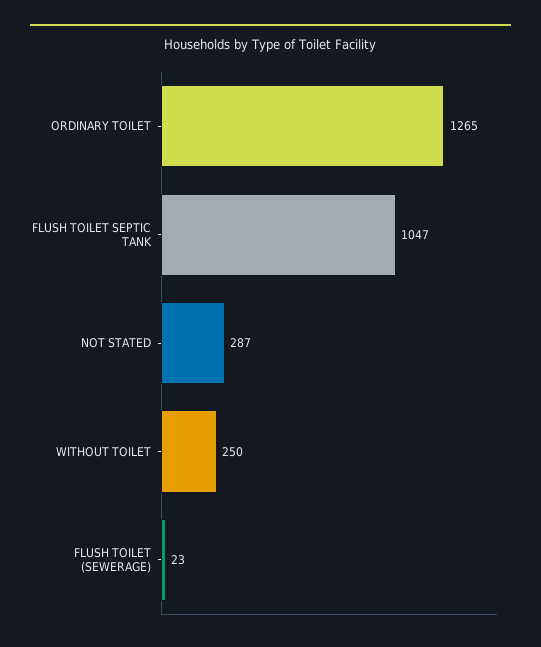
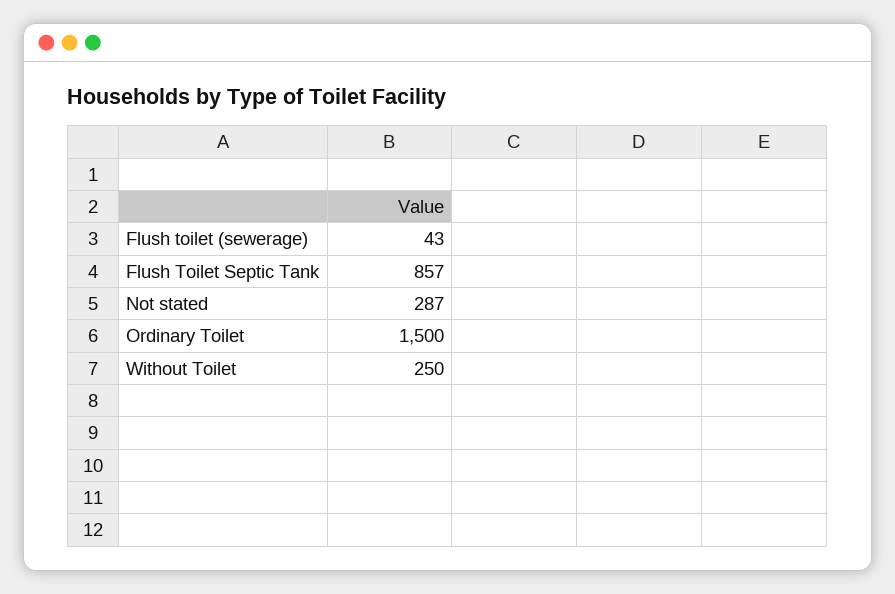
ORDINARY TOILET: 1265 -> 1500
FLUSH TOILET SEPTIC TANK: 1047 -> 857
FLUSH TOILET (SEWERAGE): 23 -> 43

